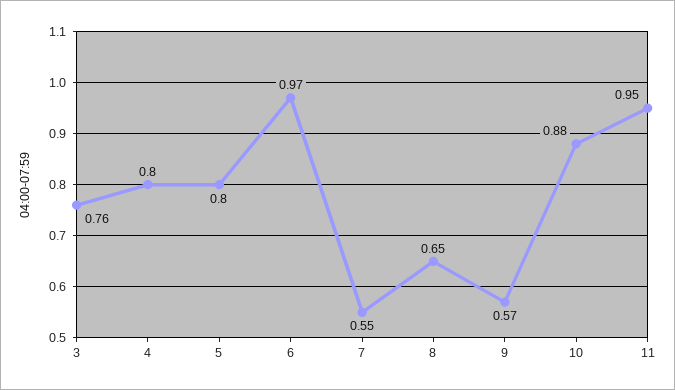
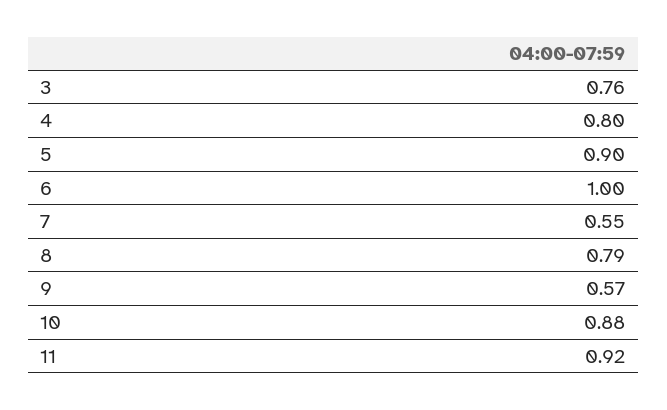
5: 0.8 -> 0.9
6: 0.97 -> 1
8: 0.65 -> 0.79
11: 0.95 -> 0.92

